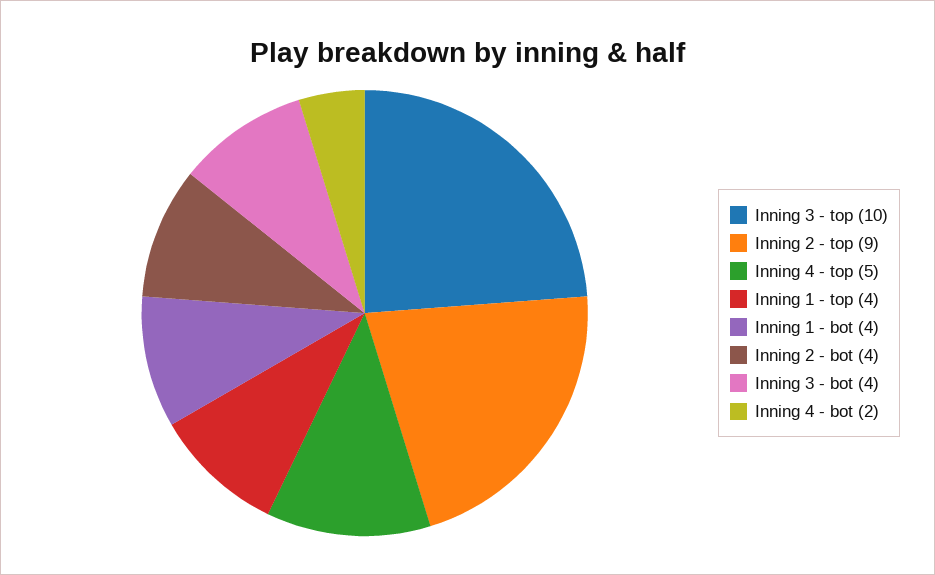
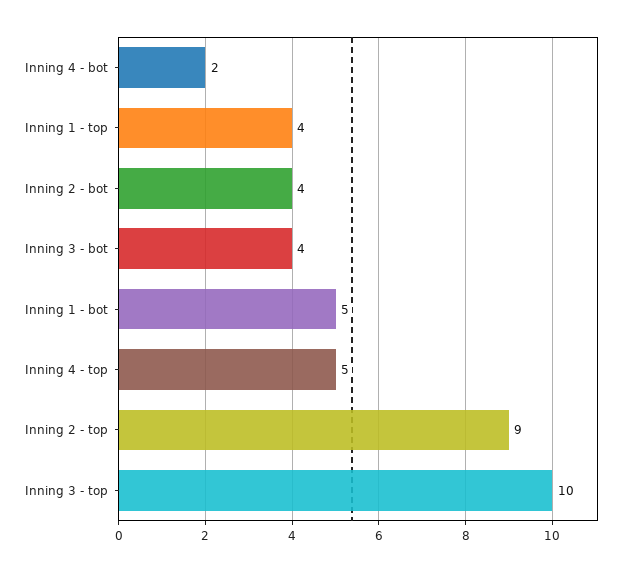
Inning 1 - bot: 4 -> 5

